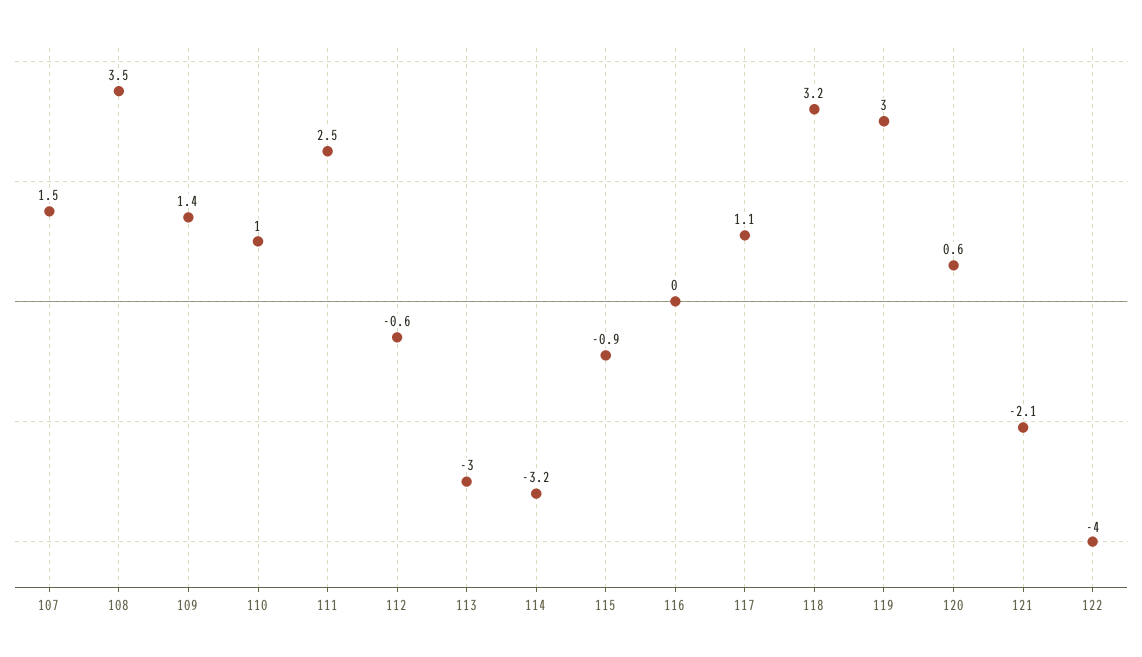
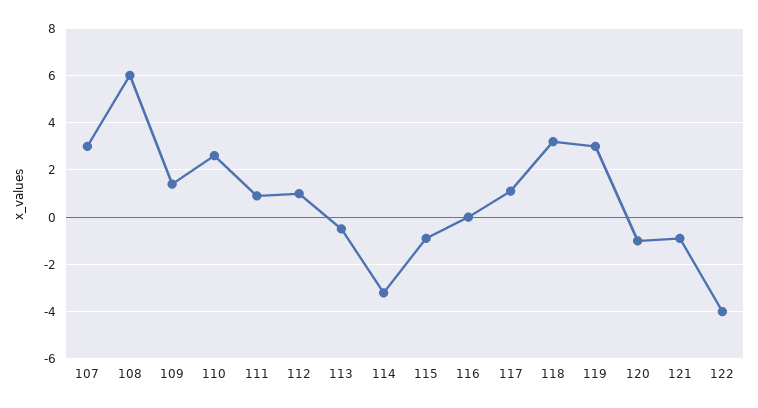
107: 1.5 -> 3
108: 3.5 -> 6
110: 1 -> 2.5
111: 2.5 -> 1
112: -0.6 -> 1
113: -3 -> -0.5
120: 0.6 -> -1
121: -2.1 -> -1

